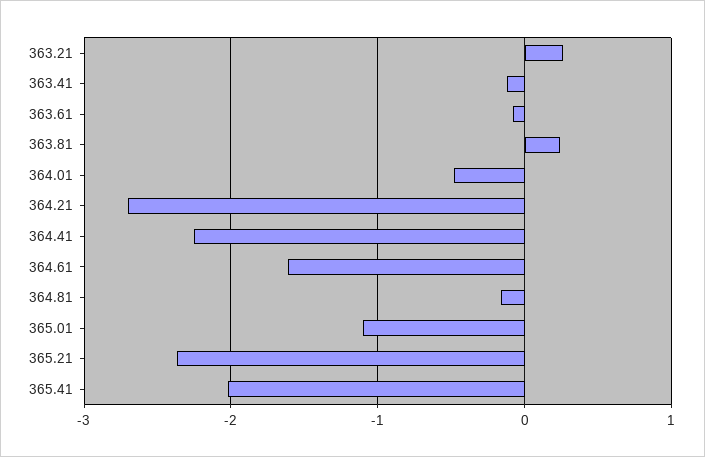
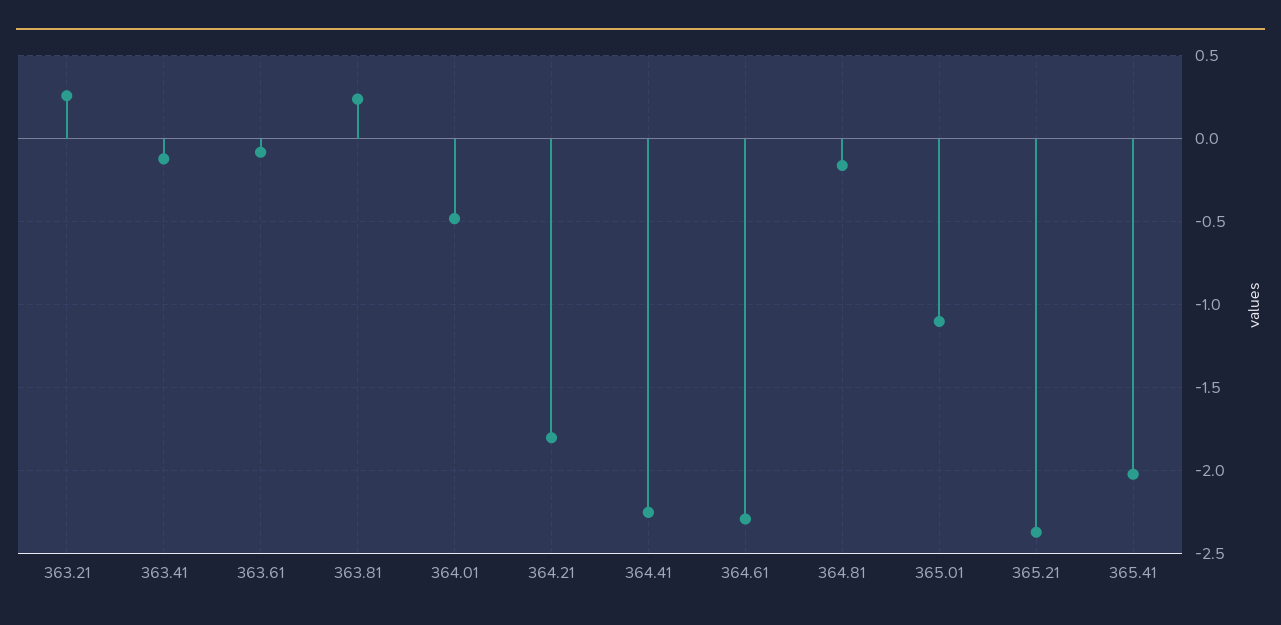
364.21: -2.7 -> -1.8
364.61: -1.6 -> -2.3

